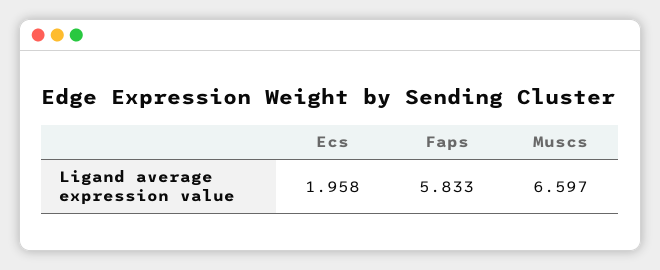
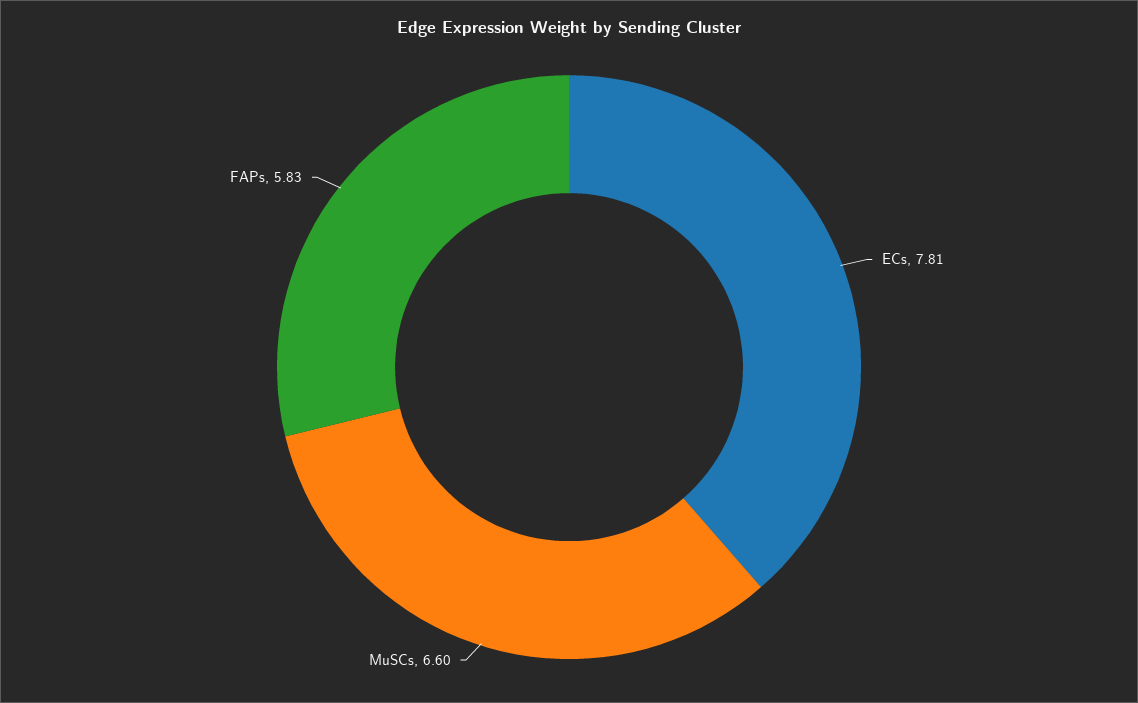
Ecs: 1.958 -> 7.81

